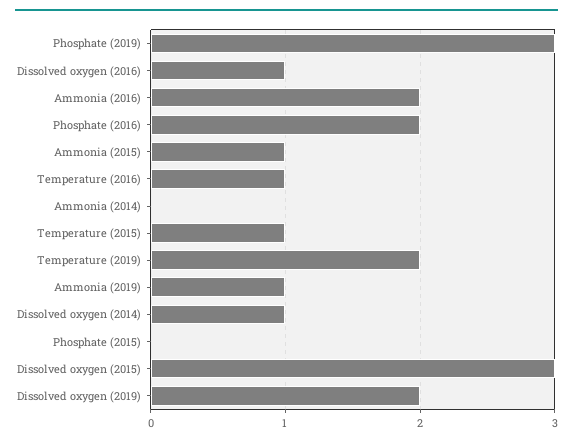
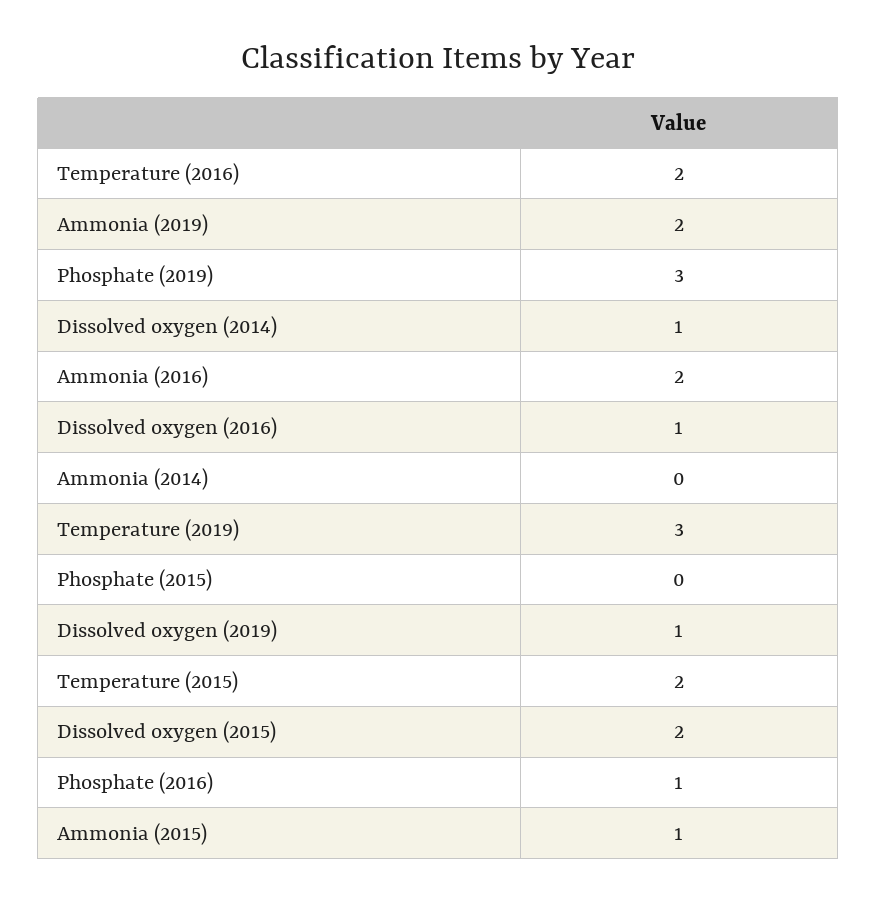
Phosphate (2016): 2 -> 1
Temperature (2016): 1 -> 2
Temperature (2015): 1 -> 2
Temperature (2019): 2 -> 3
Ammonia (2019): 1 -> 2
Dissolved oxygen (2015): 3 -> 2
Dissolved oxygen (2019): 2 -> 1

